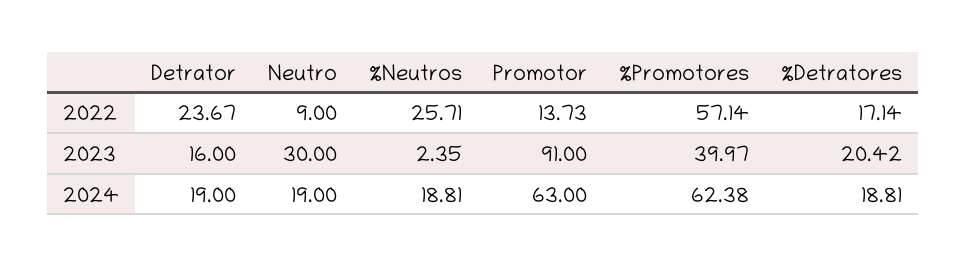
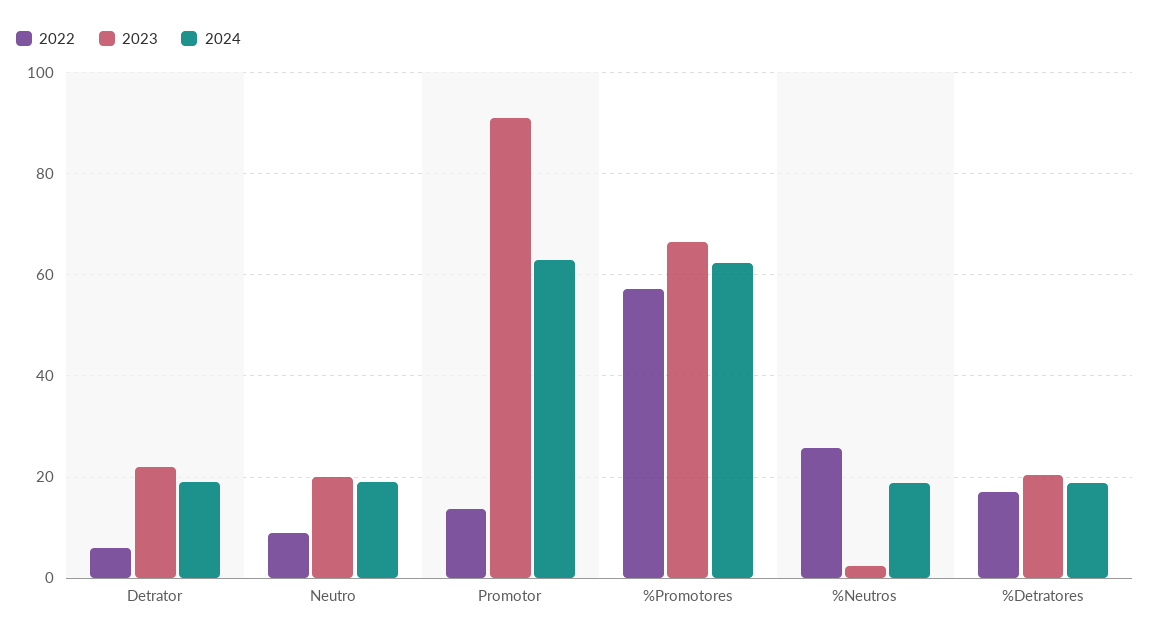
2022, Detrator: 23.67 -> 6
2023, Detrator: 16 -> 22
2023, Neutro: 30 -> 20
2023, %Promotores: 39.97 -> 66

